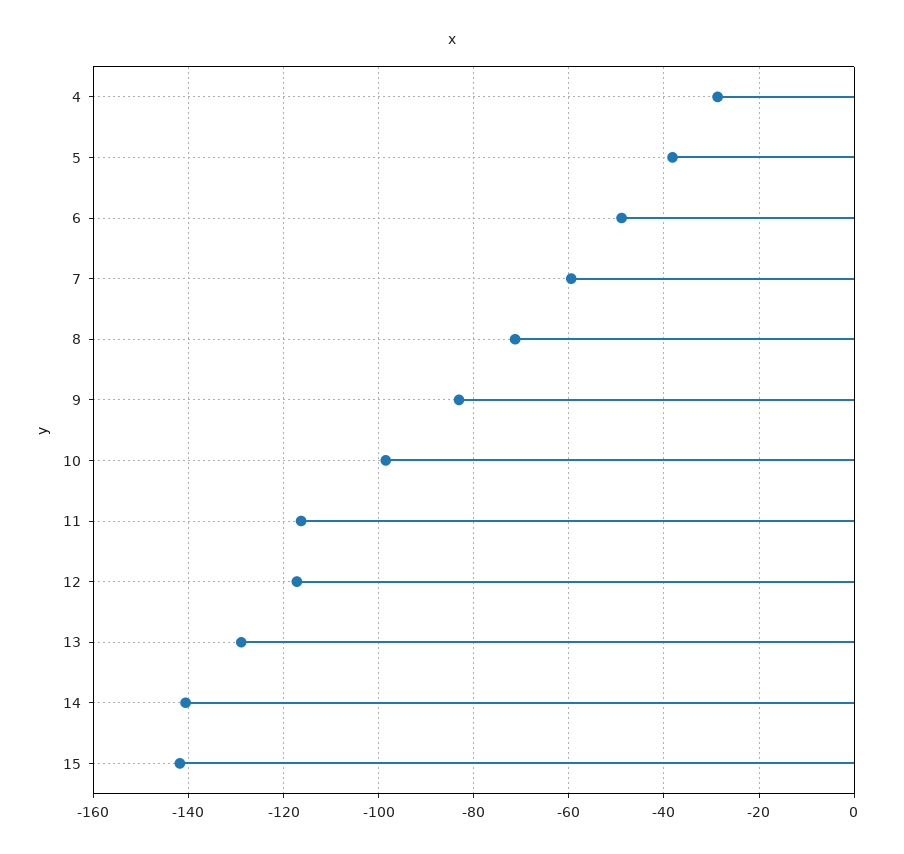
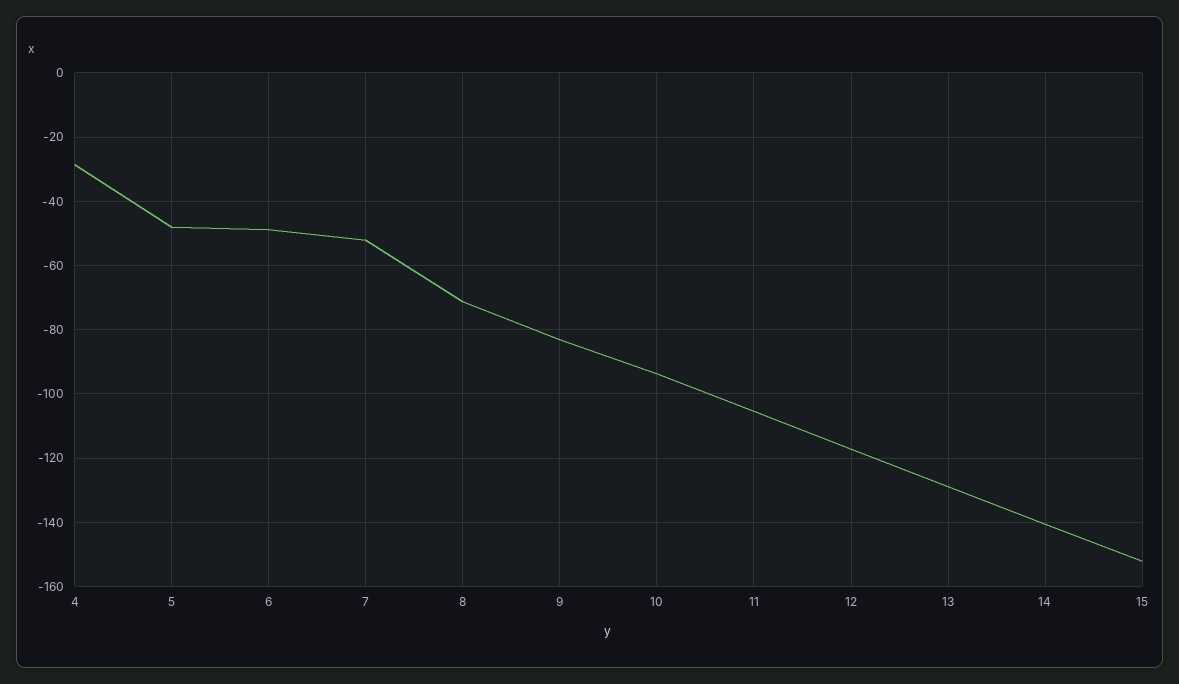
5: -38 -> -48
7: -60 -> -52
10: -98 -> -94
11: -116 -> -106
15: -142 -> -152

